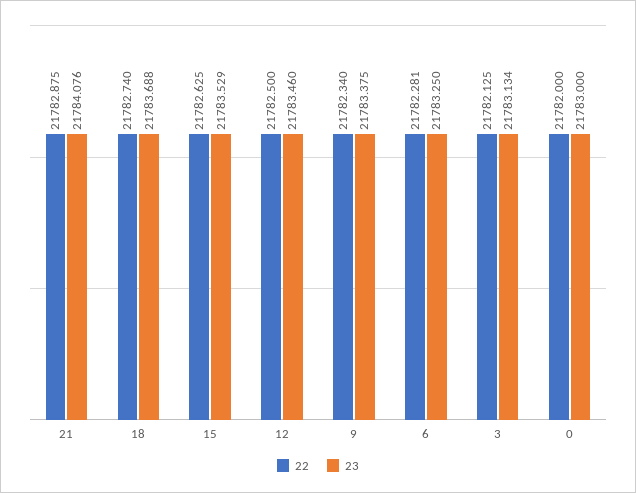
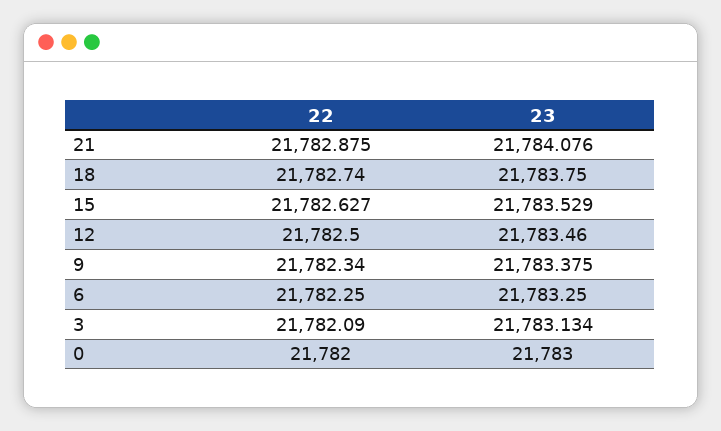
23, 18: 21783.688 -> 21783.75
22, 15: 21782.625 -> 21782.627
22, 6: 21782.281 -> 21782.25
22, 3: 21782.125 -> 21782.09

